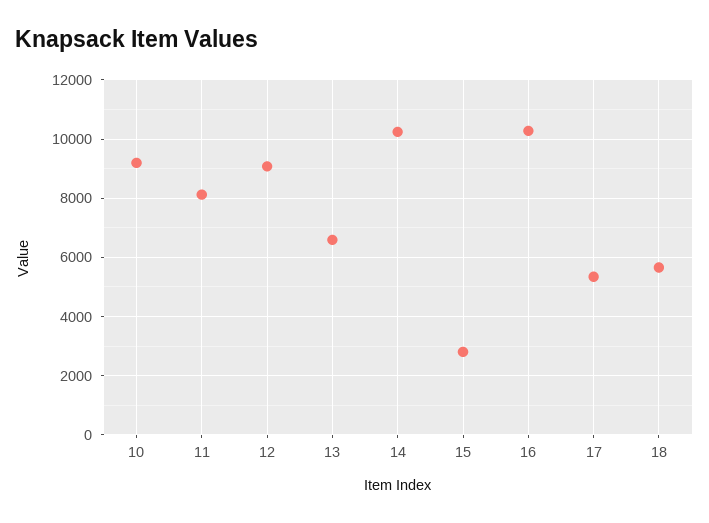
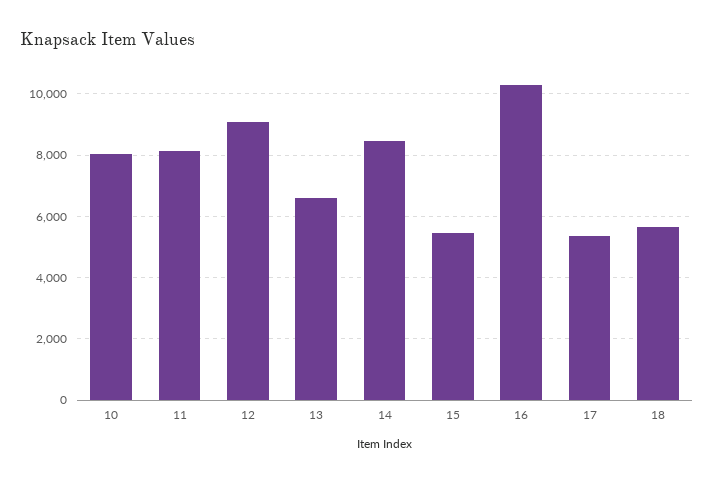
10: 9250 -> 8000
14: 10250 -> 8400
15: 2750 -> 5400

